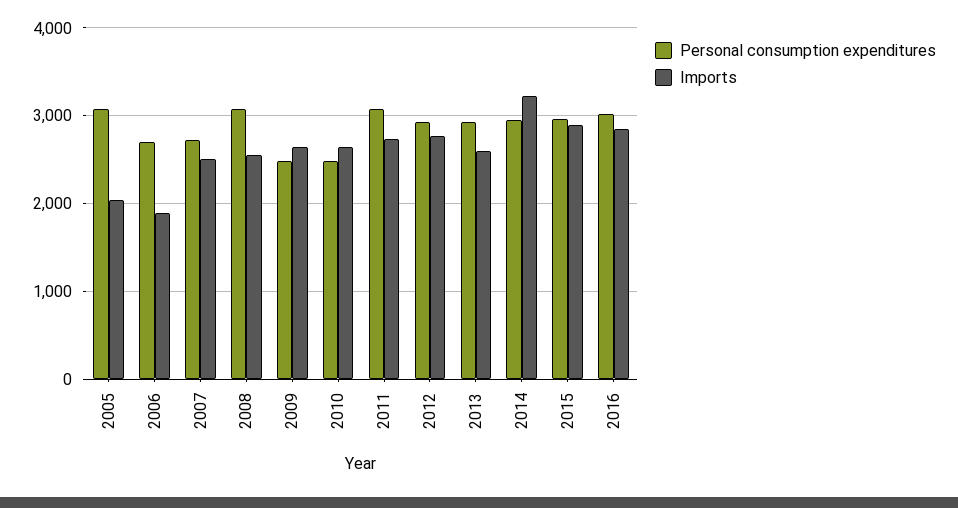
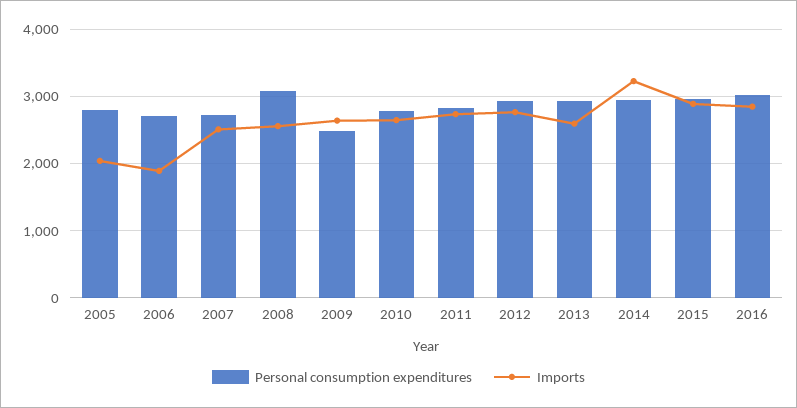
Personal consumption expenditures, 2005: 3100 -> 2800
Personal consumption expenditures, 2010: 2500 -> 2800
Personal consumption expenditures, 2011: 3100 -> 2800

